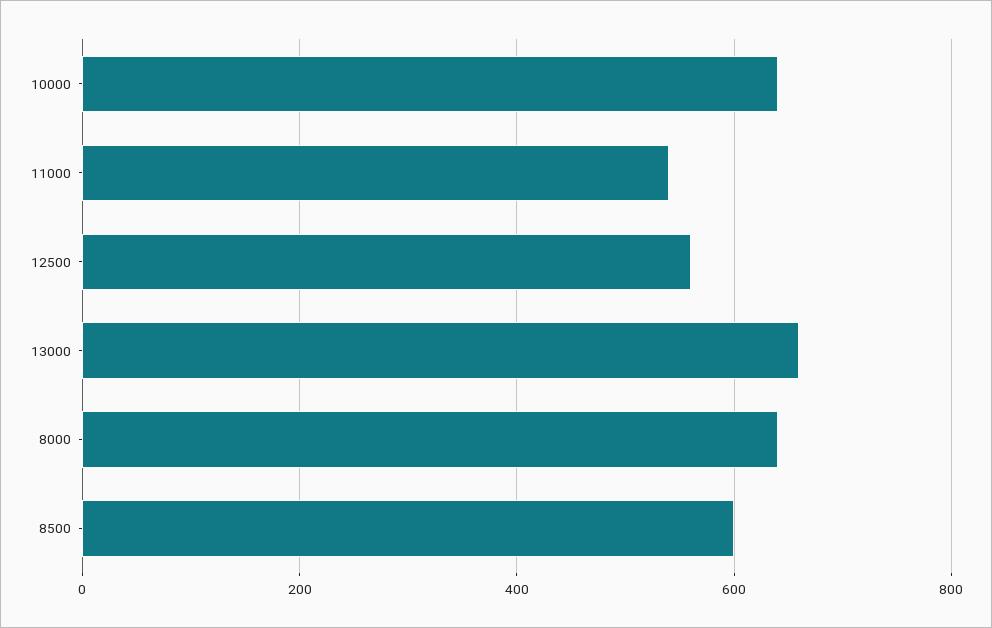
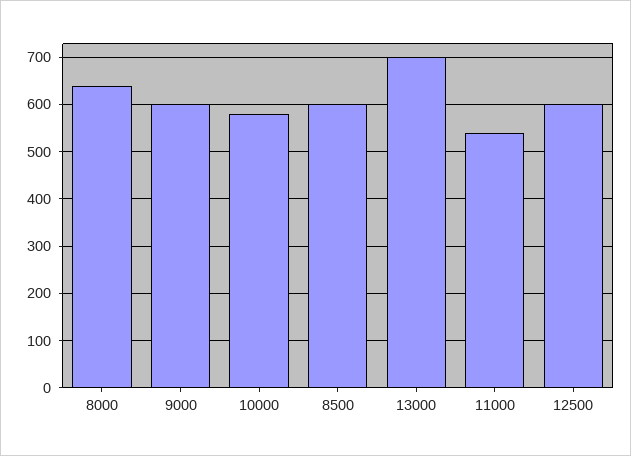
10000: 640 -> 580
12500: 560 -> 600
13000: 660 -> 700
9000: none -> 600

